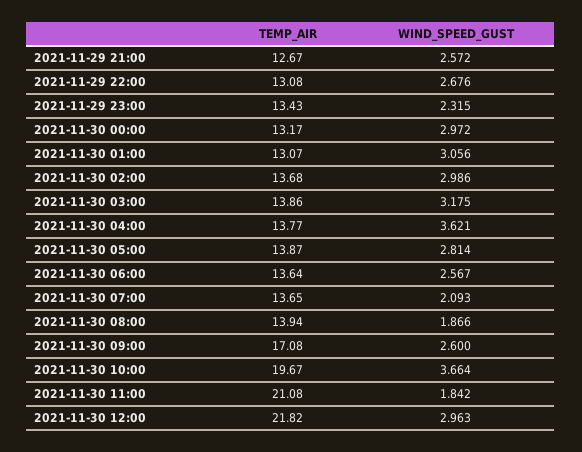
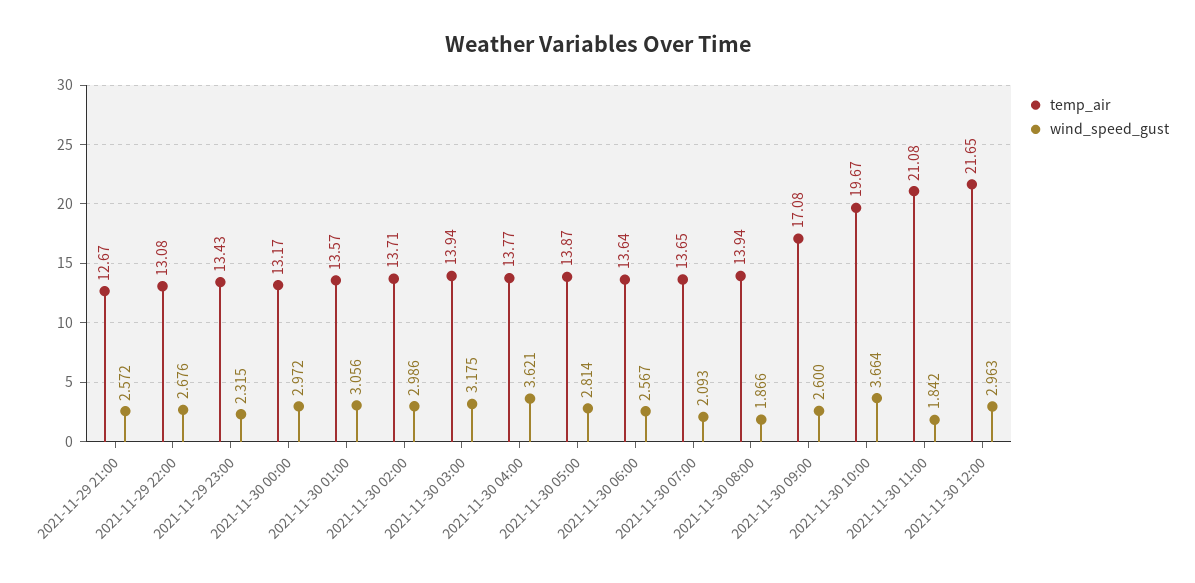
TEMP_AIR, 2021-11-30 01:00: 13.07 -> 13.57
TEMP_AIR, 2021-11-30 02:00: 13.68 -> 13.71
TEMP_AIR, 2021-11-30 03:00: 13.86 -> 13.94
TEMP_AIR, 2021-11-30 12:00: 21.82 -> 21.65

